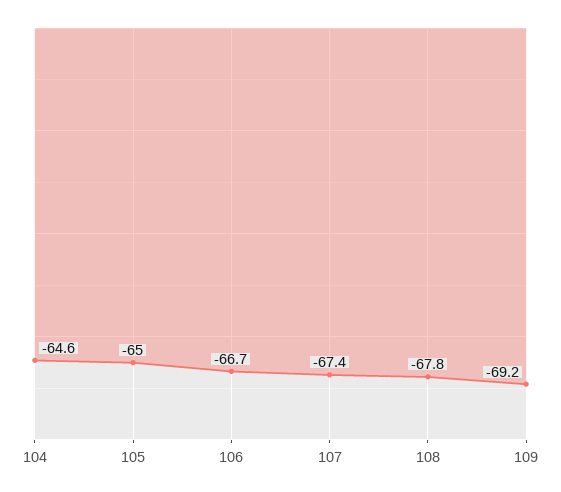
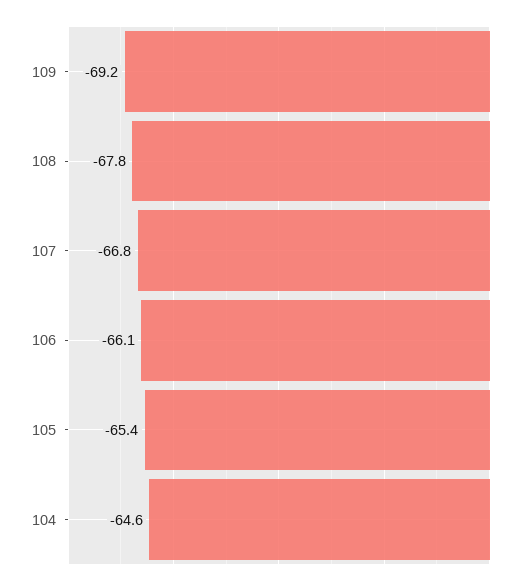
105: -65 -> -65.4
106: -66.7 -> -66.1
107: -67.4 -> -66.8

